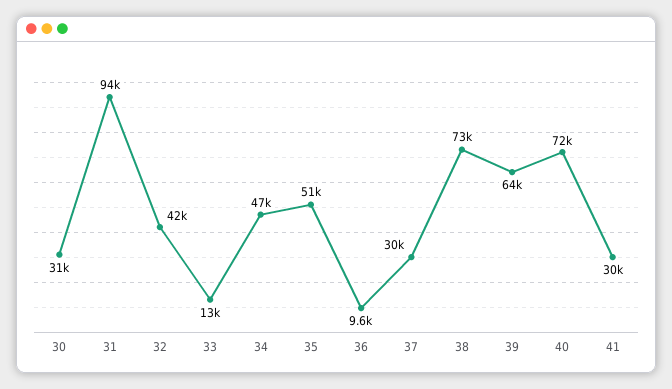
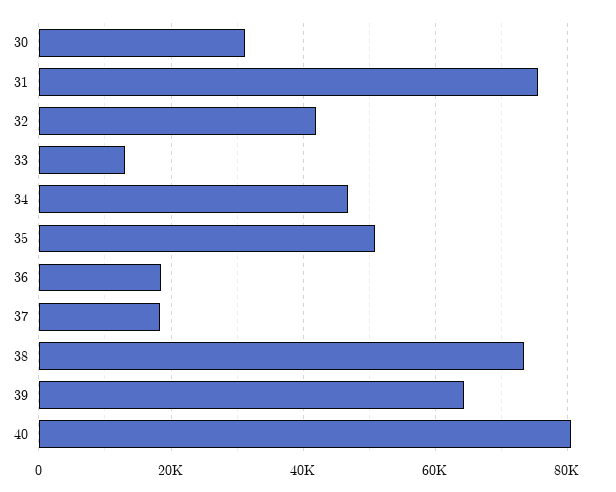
31: 94000 -> 76000
36: 9600 -> 18000
37: 30000 -> 18000
40: 72000 -> 80000
41: 30000 -> none

